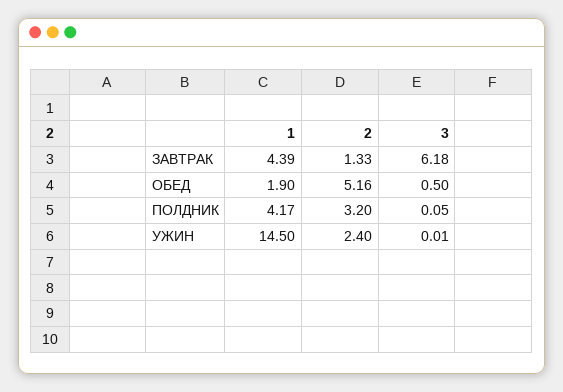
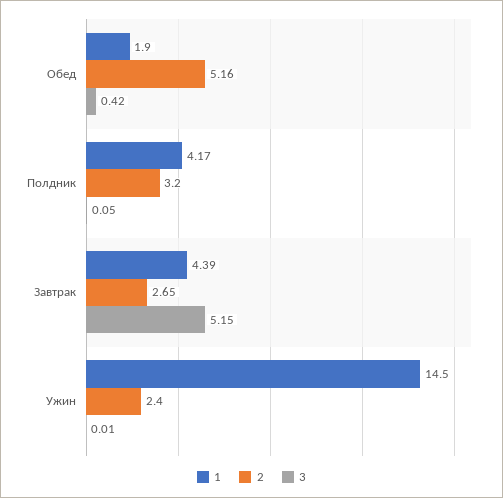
2, ЗАВТРАК: 1.33 -> 2.65
3, ЗАВТРАК: 6.18 -> 5.15
3, ОБЕД: 0.5 -> 0.42

